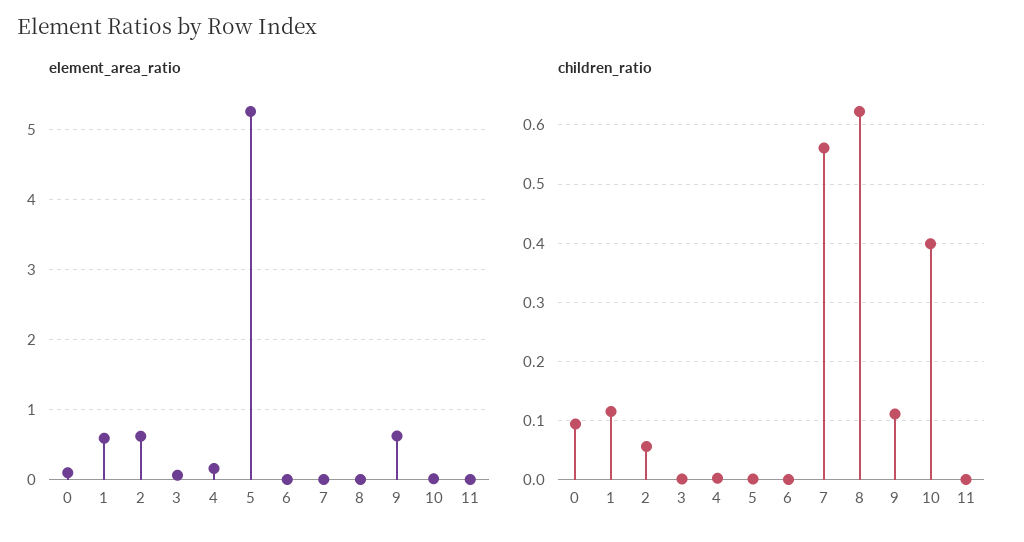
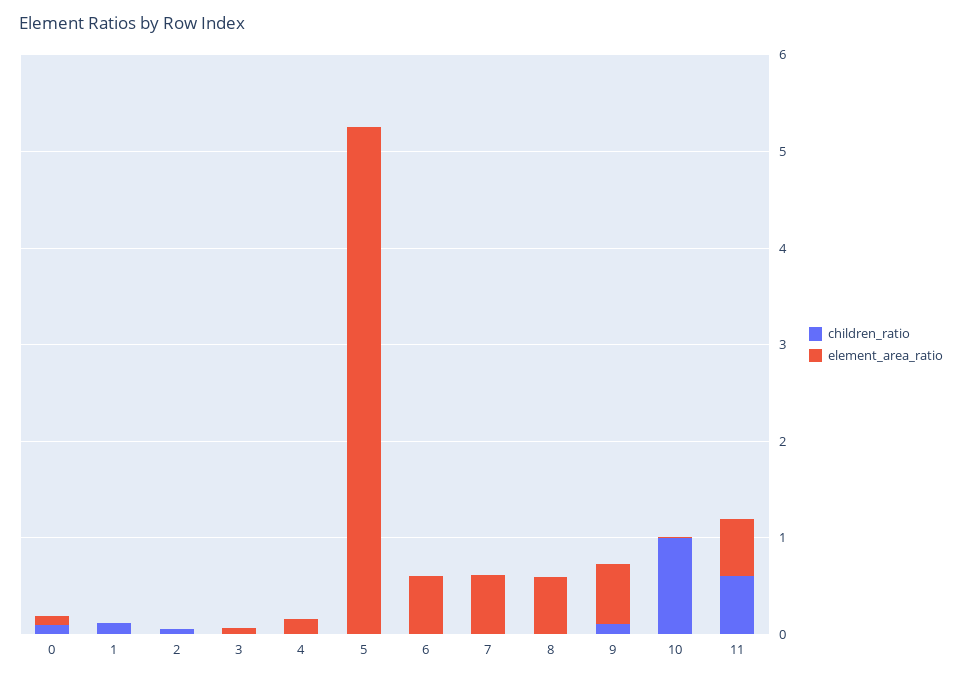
element_area_ratio, 1: 0.6 -> 0
element_area_ratio, 2: 0.6 -> 0
element_area_ratio, 6: 0 -> 0.6
element_area_ratio, 7: 0 -> 0.6
element_area_ratio, 8: 0 -> 0.6
element_area_ratio, 11: 0 -> 0.6
children_ratio, 7: 0.56 -> 0
children_ratio, 8: 0.62 -> 0
children_ratio, 10: 0.4 -> 1
children_ratio, 11: 0 -> 0.6

